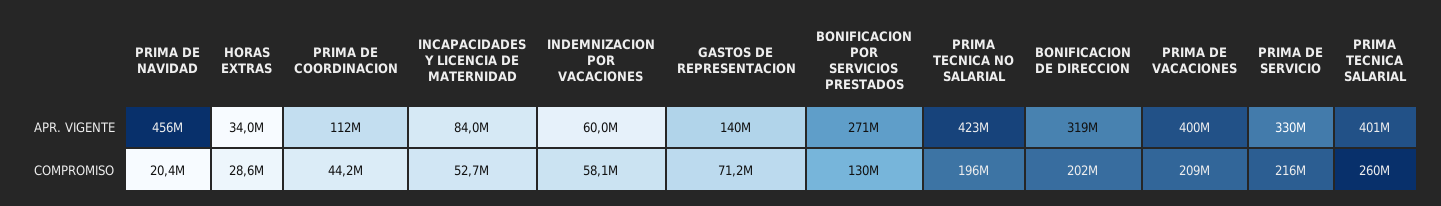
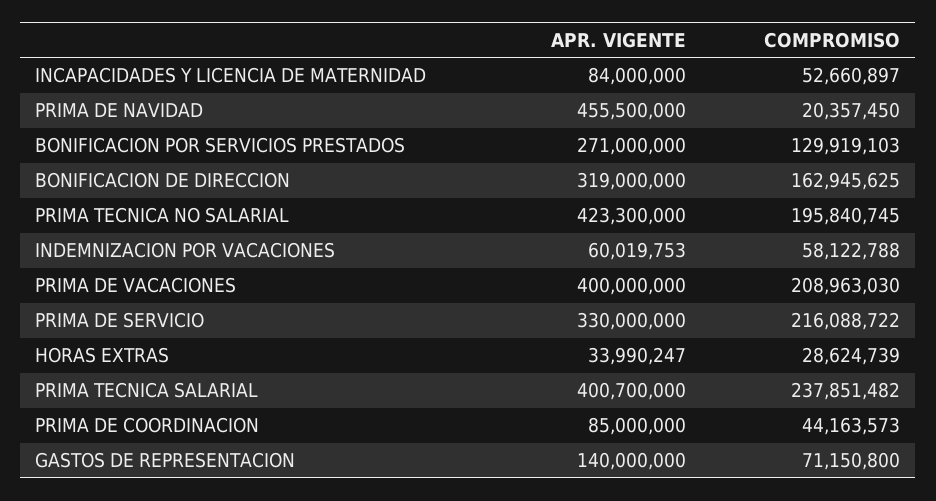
PRIMA DE COORDINACION, APR. VIGENTE: 112000000 -> 85000000
BONIFICACION DE DIRECCION, COMPROMISO: 202000000 -> 162945625
PRIMA TECNICA SALARIAL, COMPROMISO: 260000000 -> 237851482

